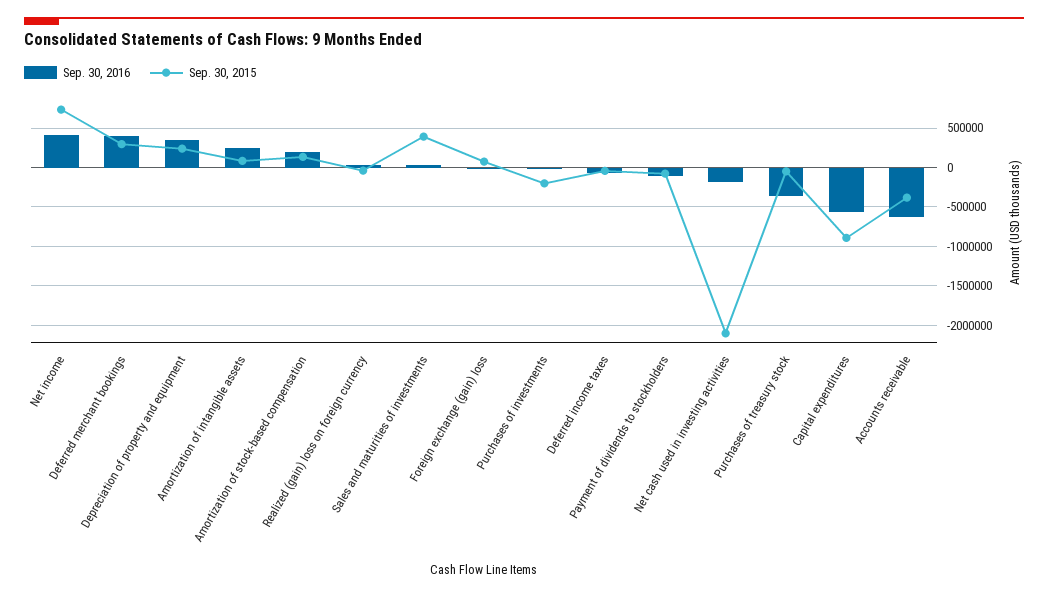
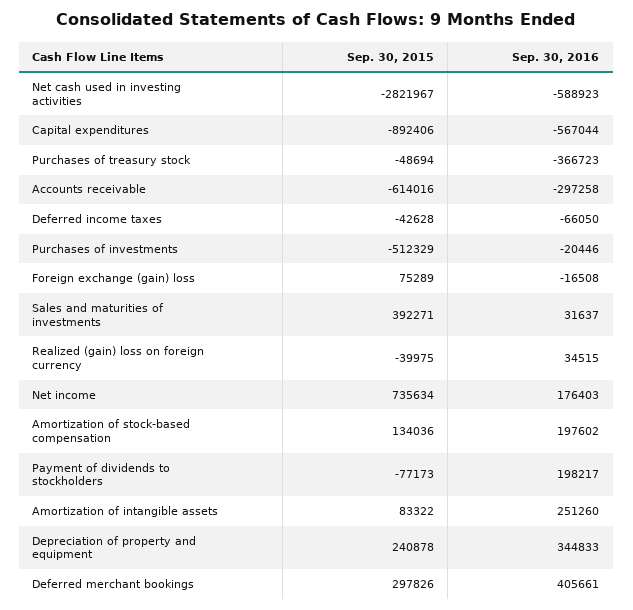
Sep. 30, 2016, Net income: 400000 -> 176403
Sep. 30, 2015, Purchases of investments: -200000 -> -512329
Sep. 30, 2016, Payment of dividends to stockholders: -100000 -> 198217
Sep. 30, 2016, Net cash used in investing activities: -200000 -> -588923
Sep. 30, 2015, Net cash used in investing activities: -2100000 -> -2821967
Sep. 30, 2016, Accounts receivable: -600000 -> -297258
Sep. 30, 2015, Accounts receivable: -400000 -> -614016

